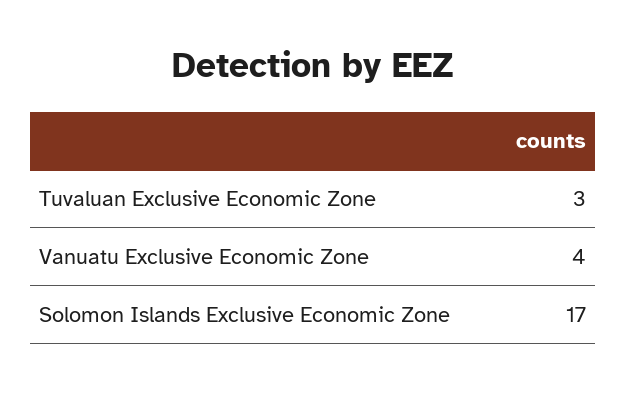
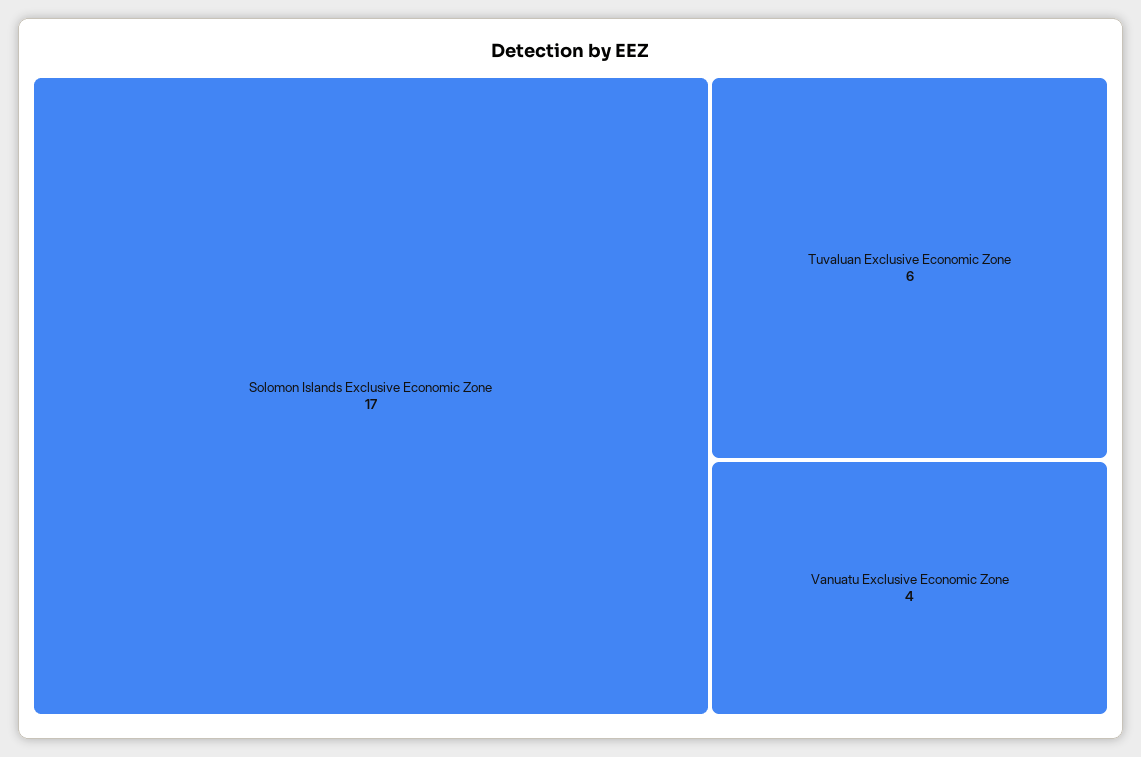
Tuvaluan Exclusive Economic Zone: 3 -> 6

